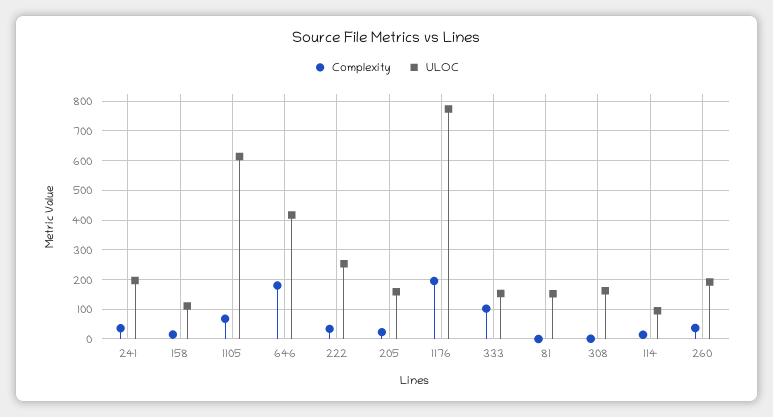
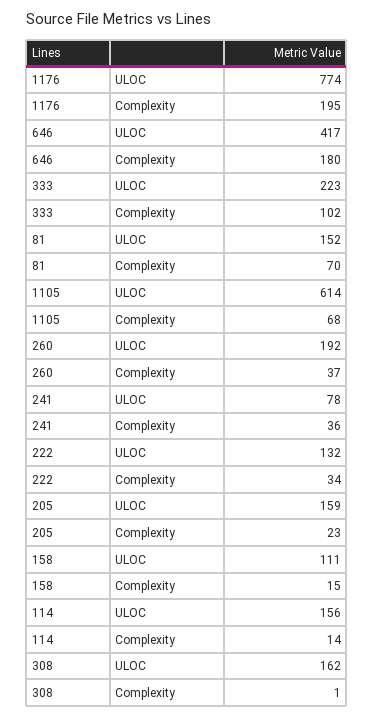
ULOC, 241: 200 -> 78
ULOC, 222: 250 -> 132
ULOC, 333: 150 -> 223
Complexity, 81: 0 -> 70
ULOC, 114: 100 -> 156

